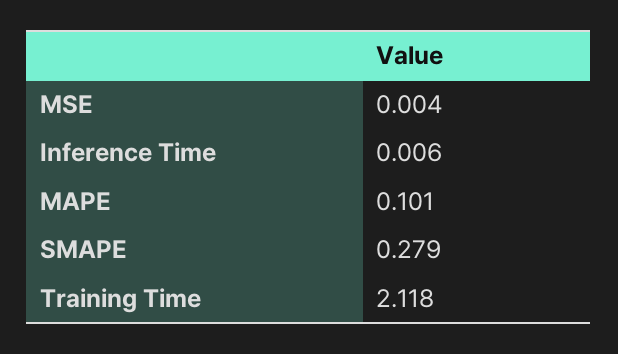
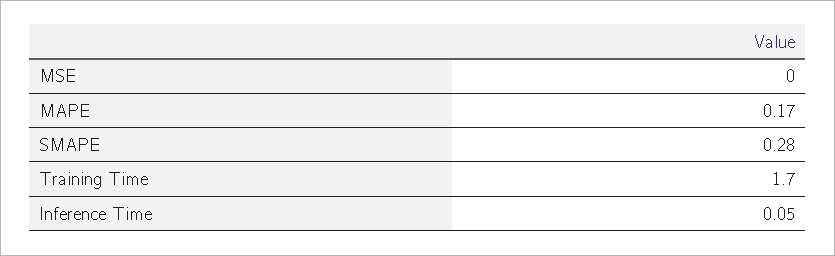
Inference Time: 0.006 -> 0.05
MAPE: 0.101 -> 0.17
Training Time: 2.118 -> 1.7

